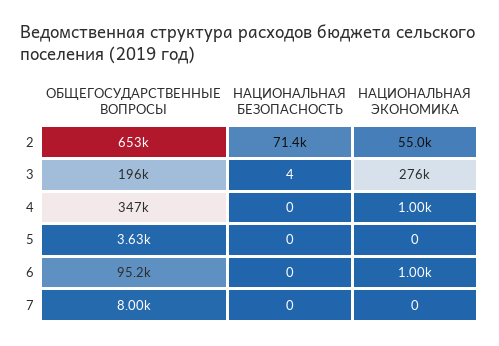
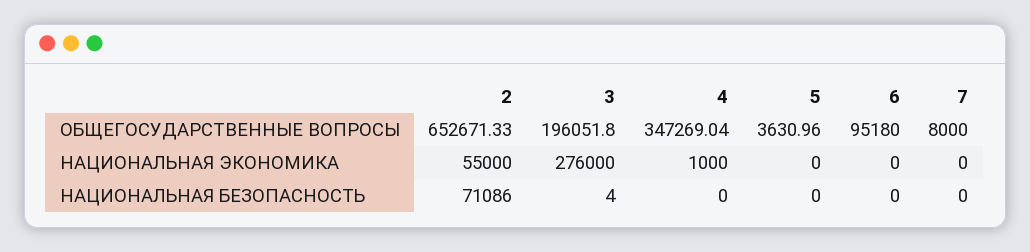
НАЦИОНАЛЬНАЯ БЕЗОПАСНОСТЬ, 2: 71400 -> 71086
НАЦИОНАЛЬНАЯ ЭКОНОМИКА, 6: 1000 -> 0

